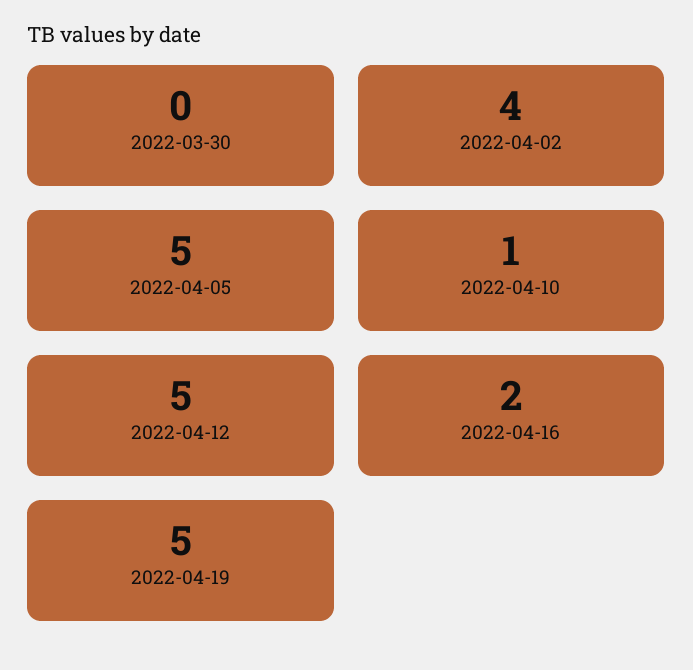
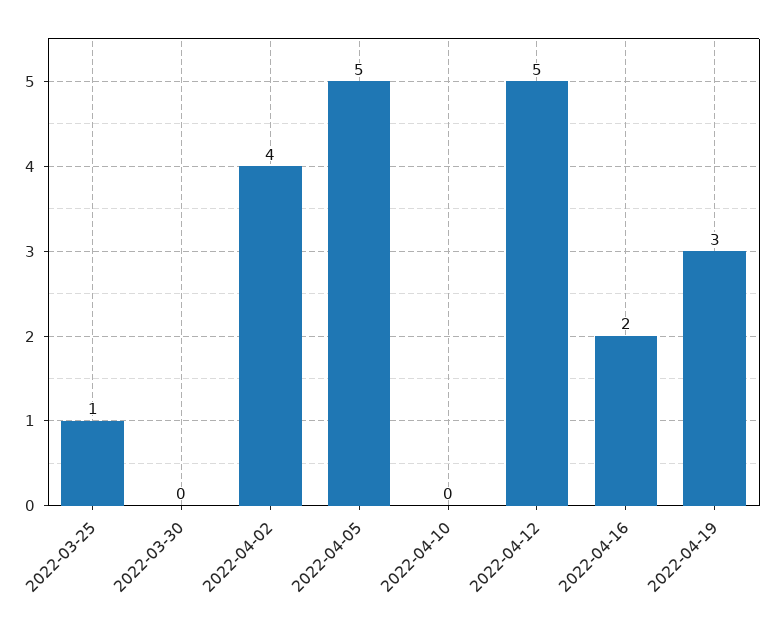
2022-04-10: 1 -> 0
2022-04-19: 5 -> 3
2022-03-25: none -> 1

